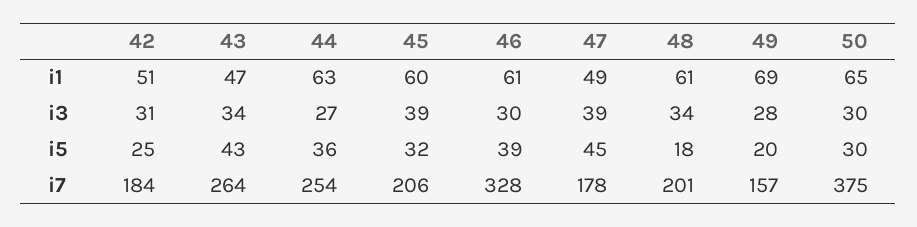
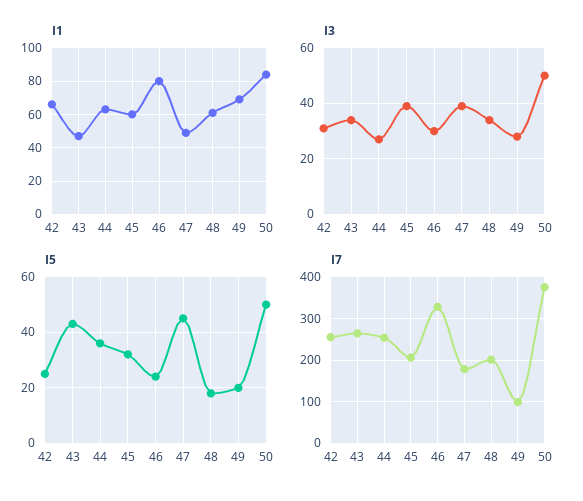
i1, 42: 51 -> 65
i1, 46: 61 -> 80
i1, 50: 65 -> 85
i3, 50: 30 -> 50
i5, 46: 39 -> 25
i5, 50: 30 -> 50
i7, 42: 184 -> 260
i7, 49: 157 -> 100

